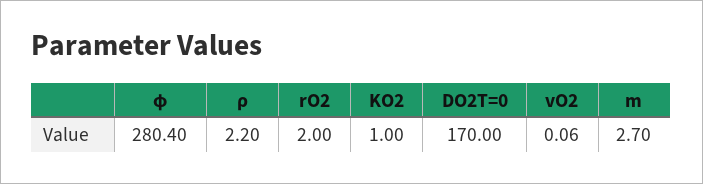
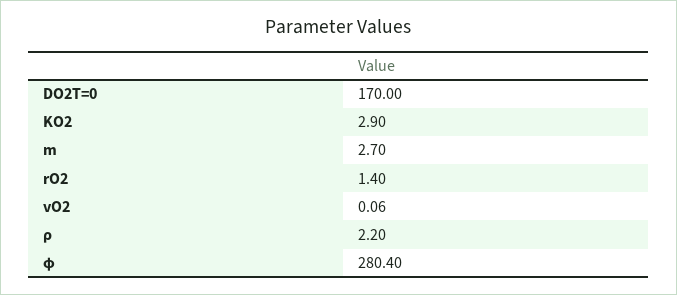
rO2: 2 -> 1.4
KO2: 1 -> 2.9

